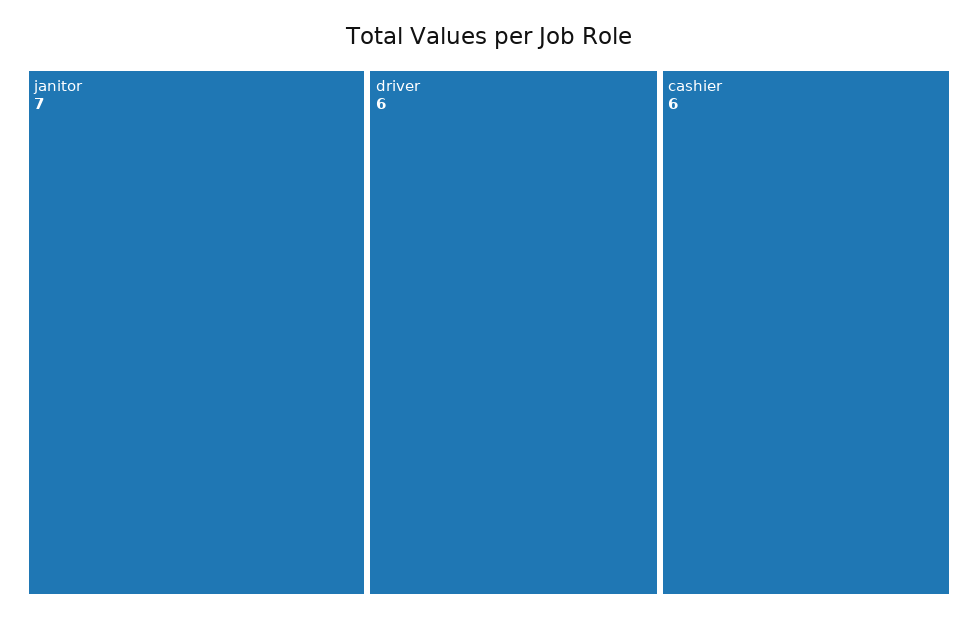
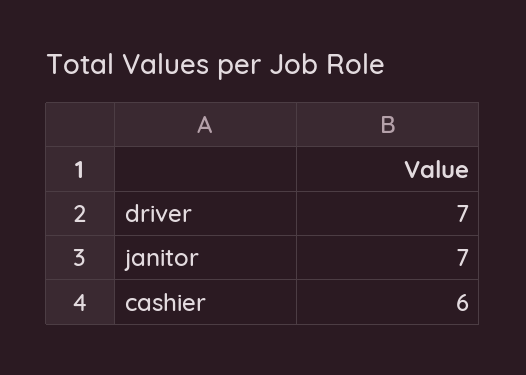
driver: 6 -> 7

